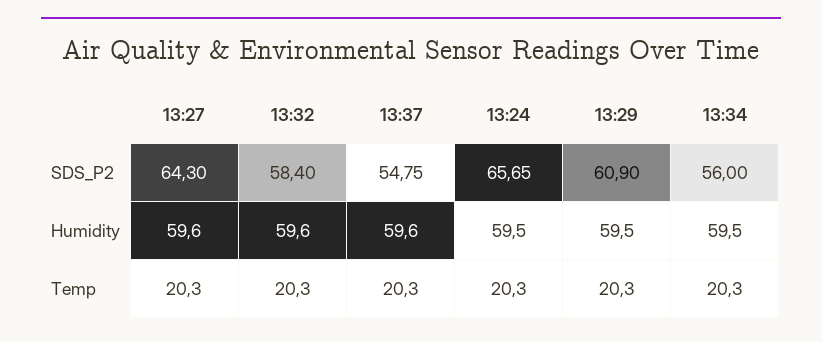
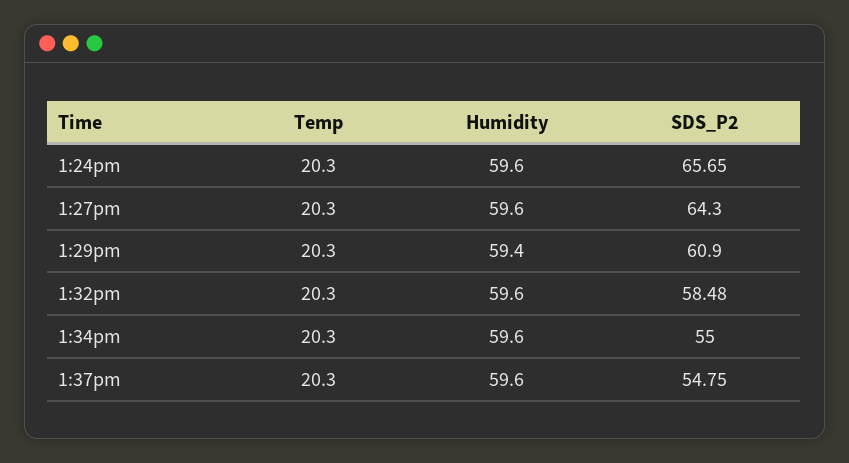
13:32, SDS_P2: 58.4 -> 58.48
13:34, SDS_P2: 56 -> 55
13:24, Humidity: 59.5 -> 59.6
13:29, Humidity: 59.5 -> 59.4
13:34, Humidity: 59.5 -> 59.6

